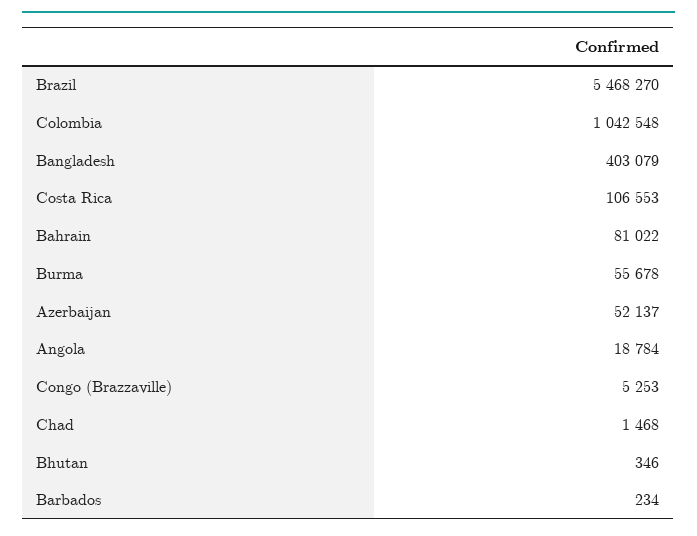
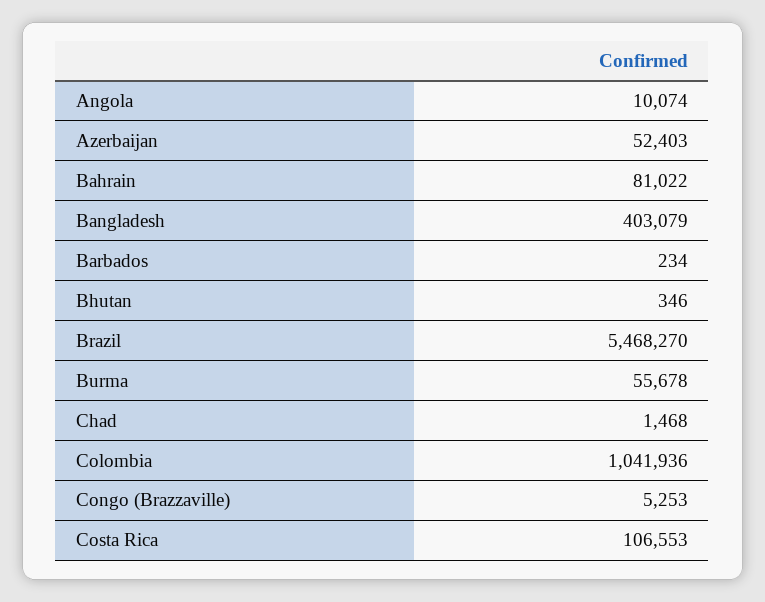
Colombia: 1042548 -> 1041936
Azerbaijan: 52137 -> 52403
Angola: 18784 -> 10074

